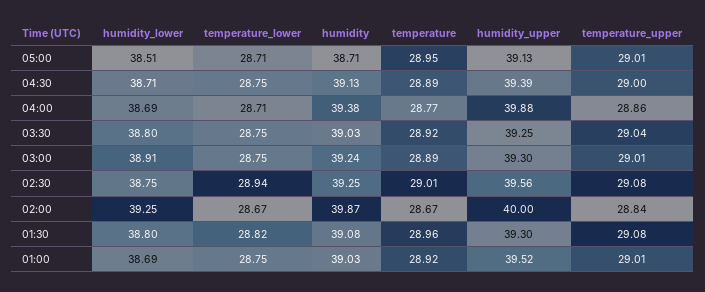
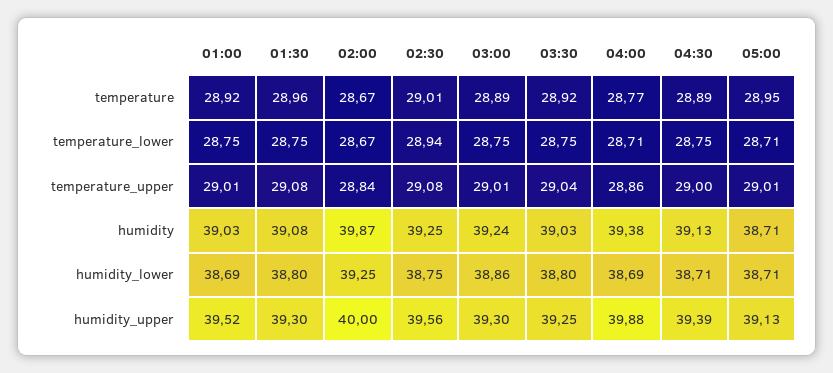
humidity_lower, 05:00: 38.51 -> 38.71
humidity_lower, 03:00: 38.91 -> 38.86
temperature_lower, 01:30: 28.82 -> 28.75

